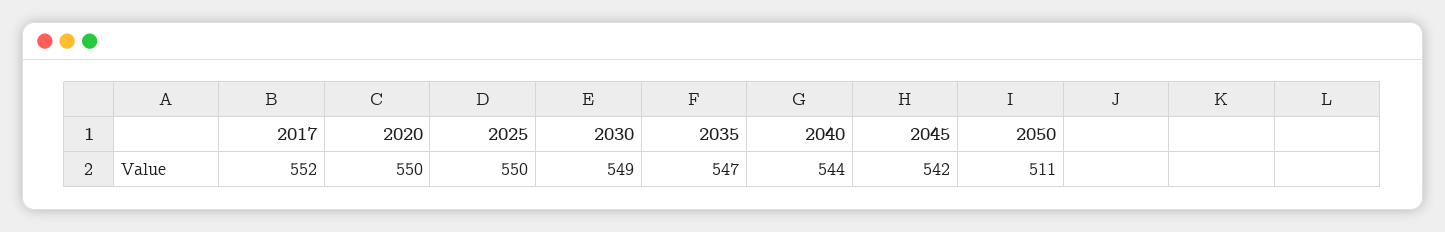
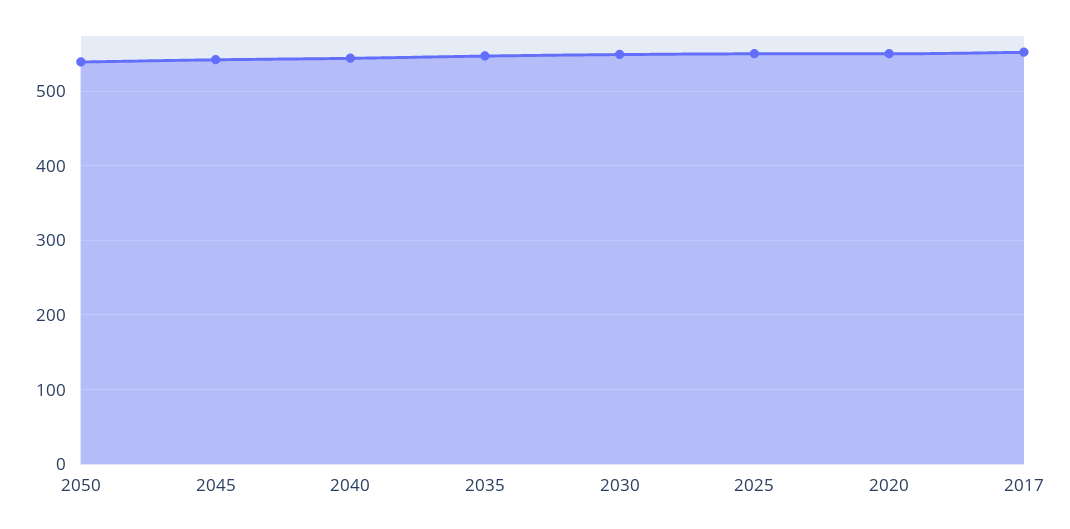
2050: 511 -> 540

